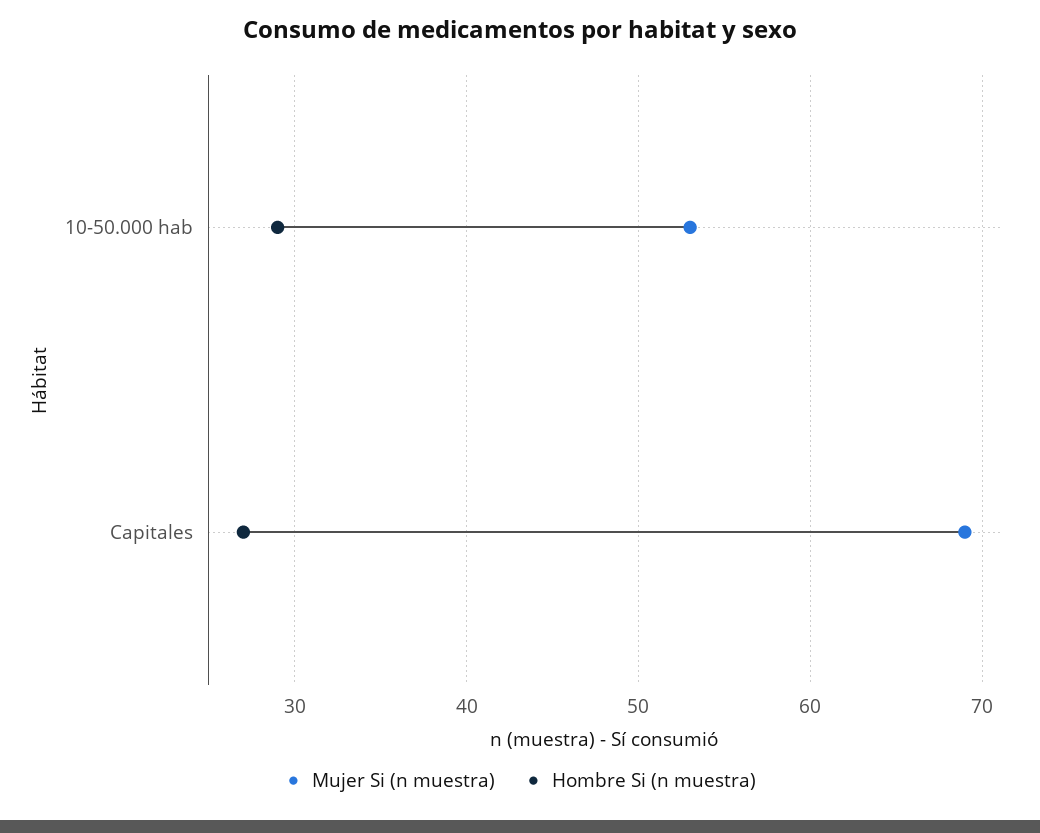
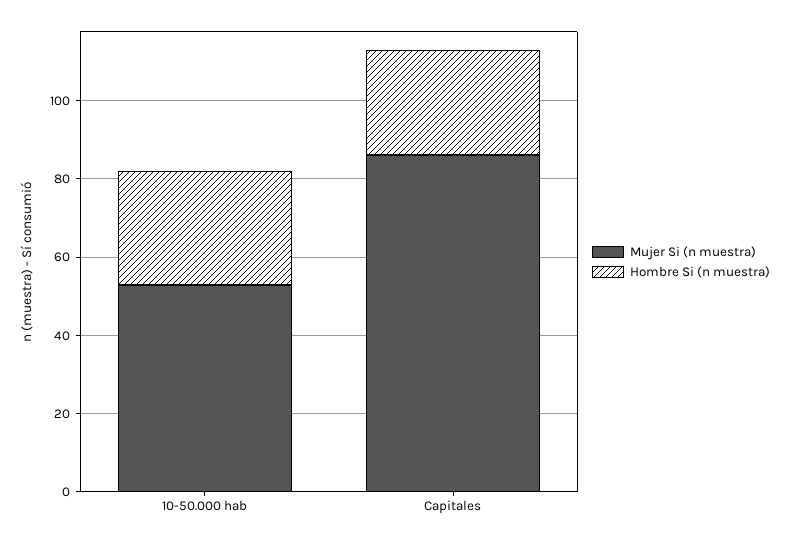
Mujer Si (n muestra), Capitales: 69 -> 85

